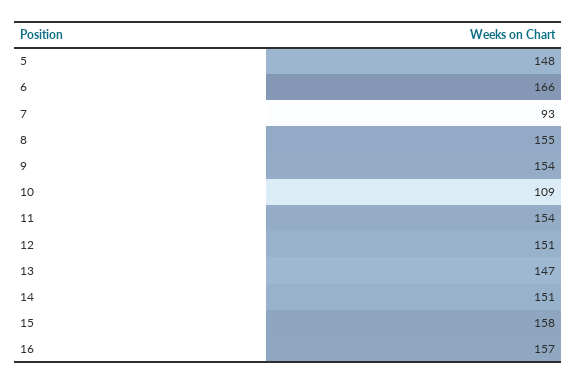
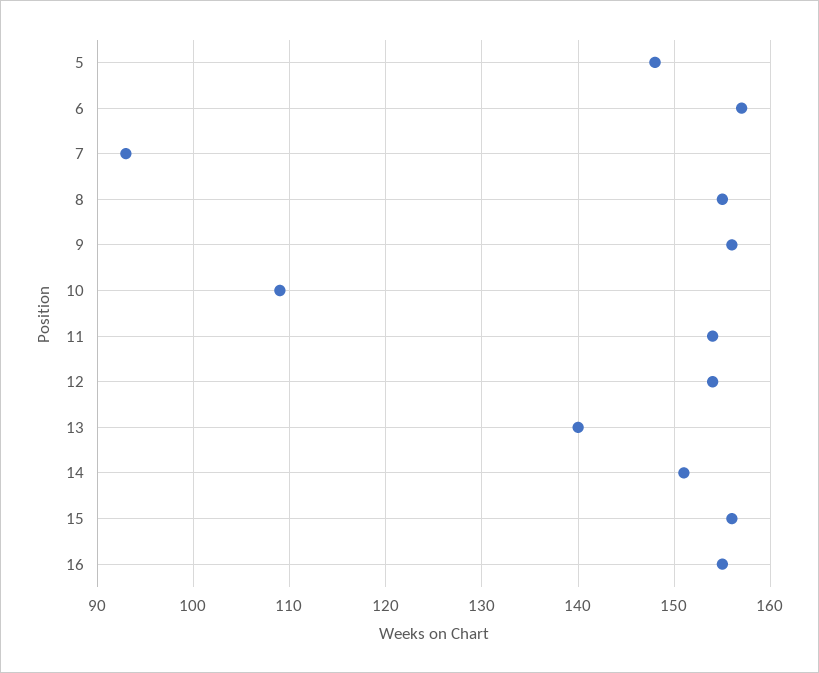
6: 166 -> 157
9: 154 -> 156
12: 151 -> 154
13: 147 -> 140
15: 158 -> 156
16: 157 -> 155

